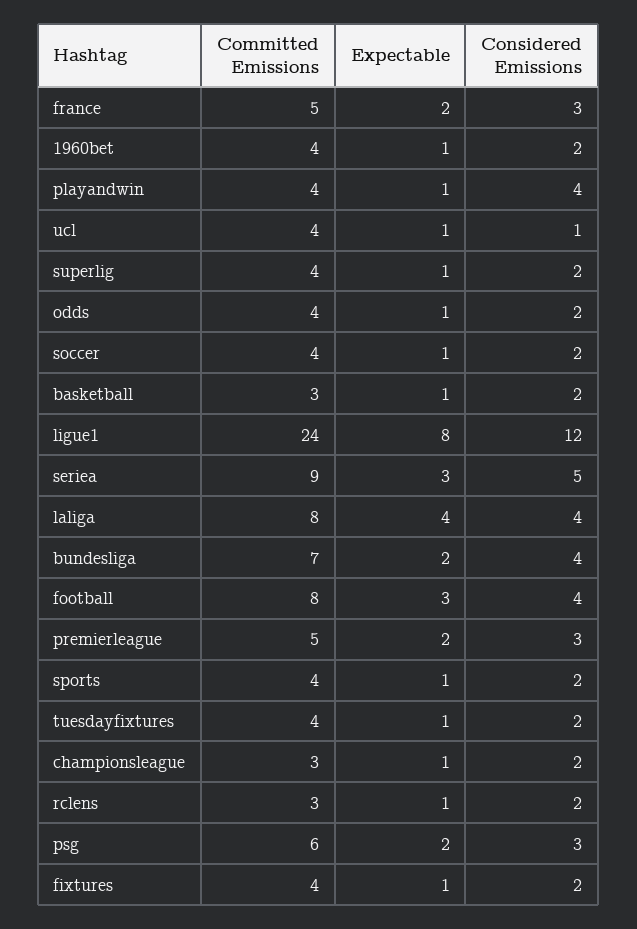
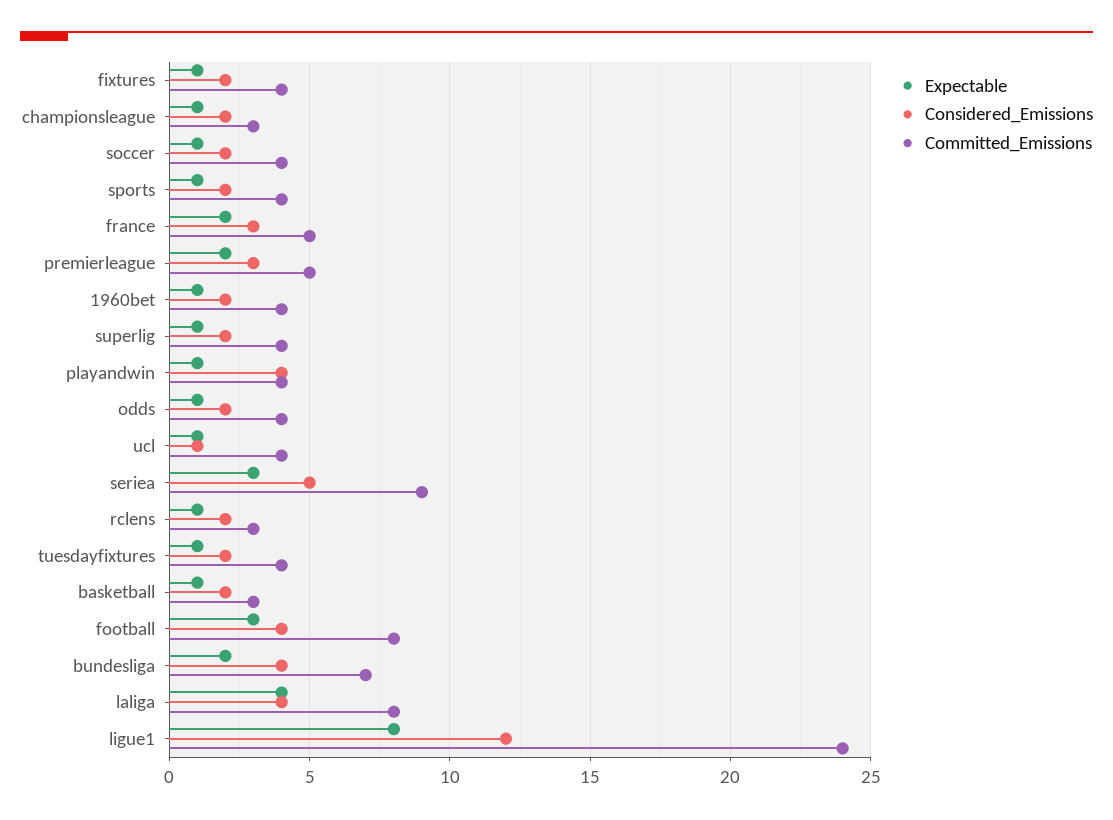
Committed Emissions, psg: 6 -> none
Expectable, psg: 2 -> none
Considered Emissions, psg: 3 -> none

